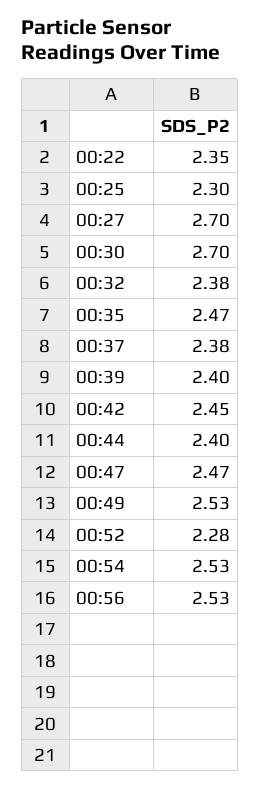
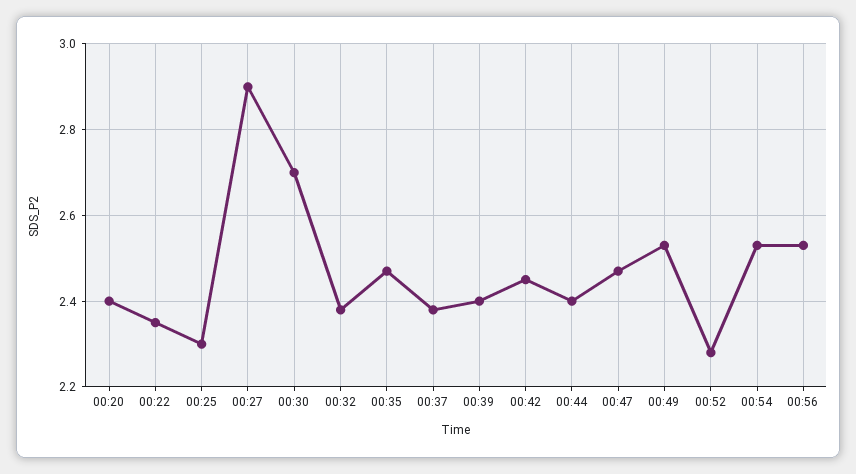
00:27: 2.7 -> 2.9
00:20: none -> 2.4

